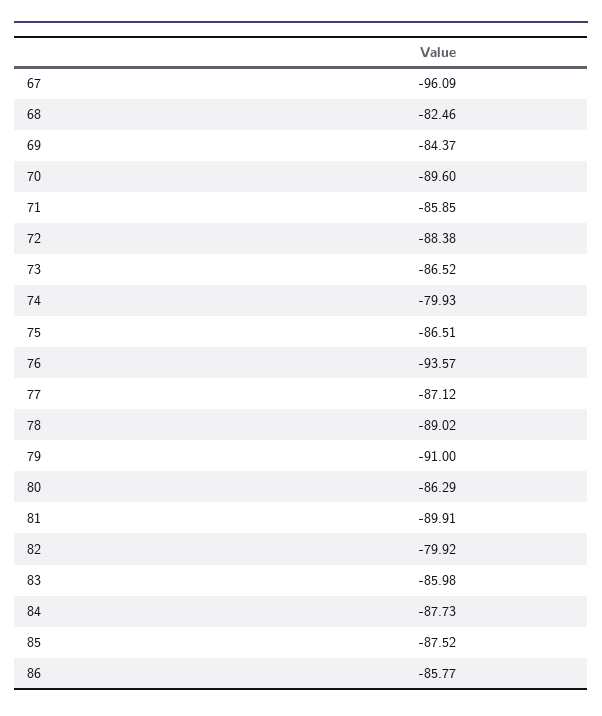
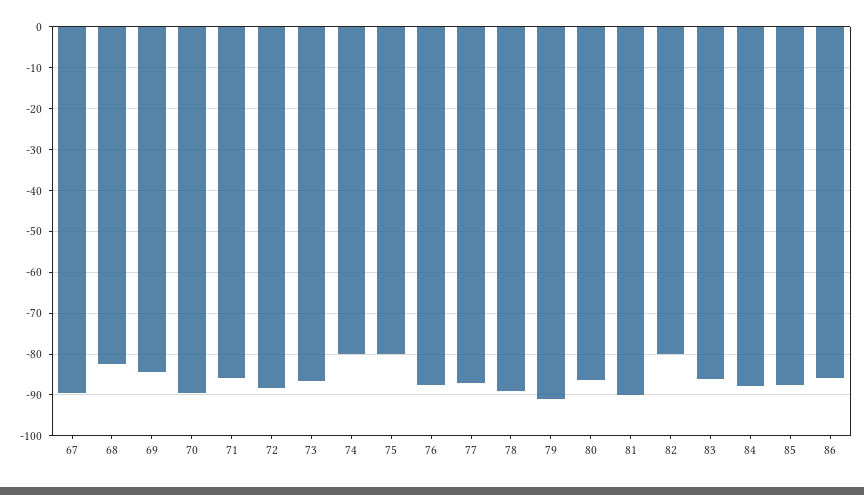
67: -96.09 -> -90
75: -86.51 -> -80
76: -93.57 -> -88

